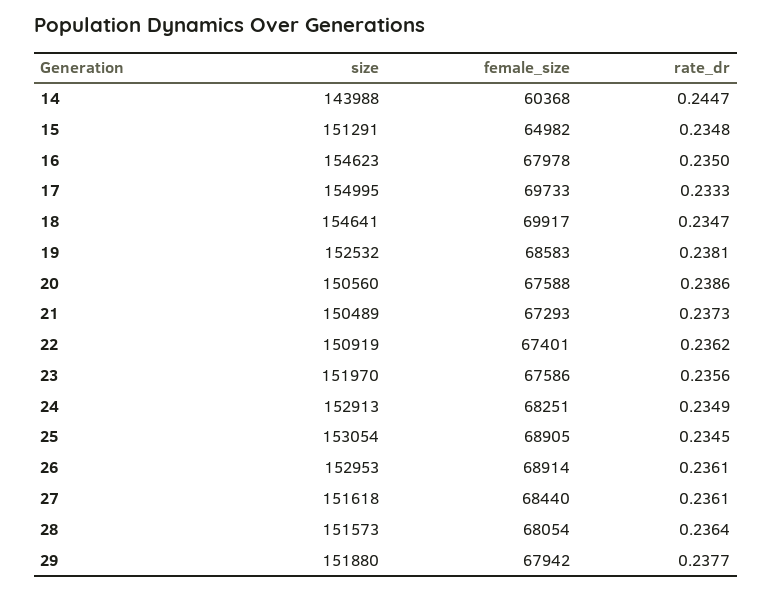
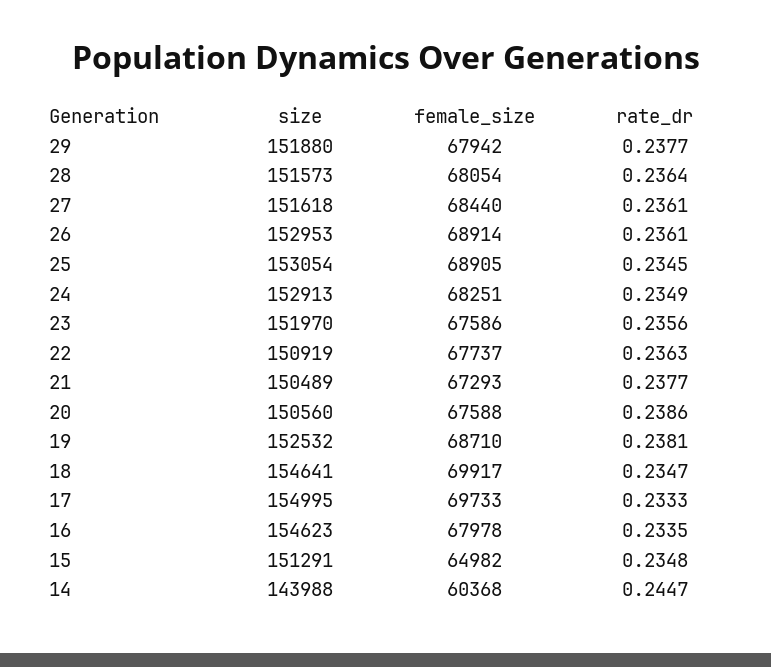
rate_dr, 16: 0.235 -> 0.2335
female_size, 19: 68583 -> 68710
rate_dr, 21: 0.2373 -> 0.2377
female_size, 22: 67401 -> 67737
rate_dr, 22: 0.2362 -> 0.2363

